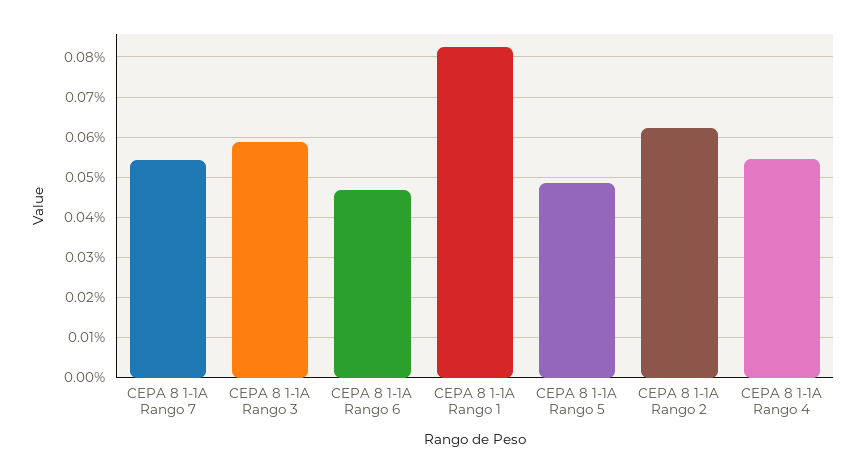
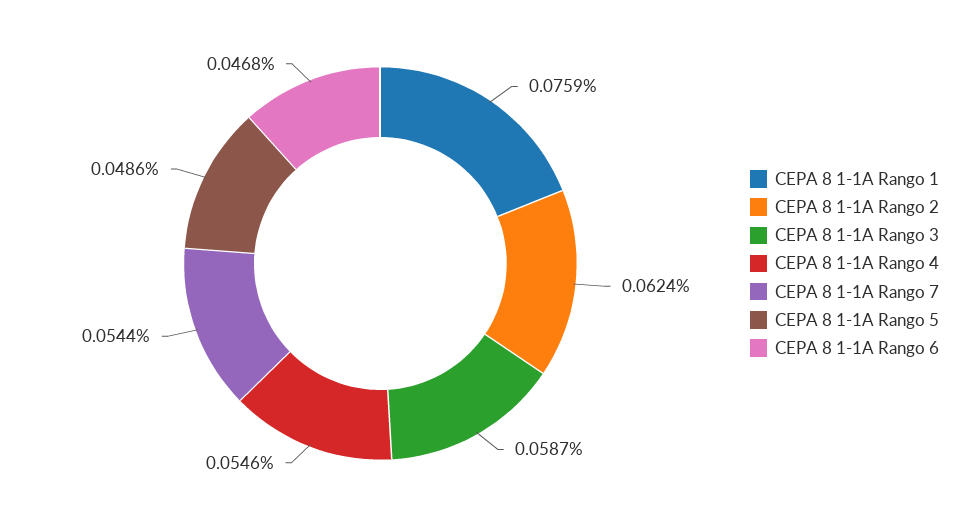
CEPA 8 1-1A Rango 1: 0.082 -> 0.0759

